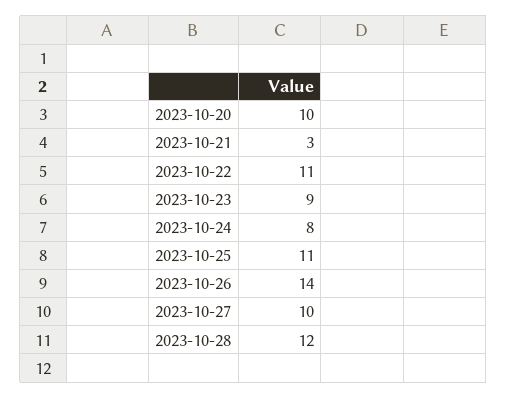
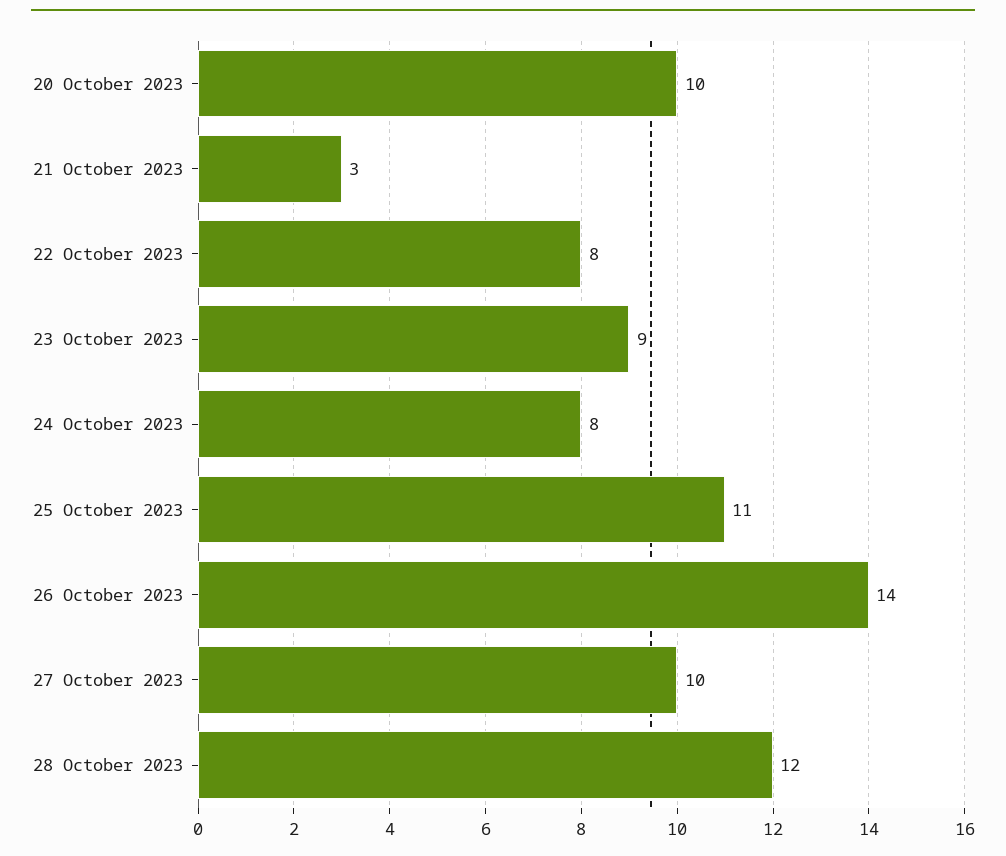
2023-10-22: 11 -> 8

